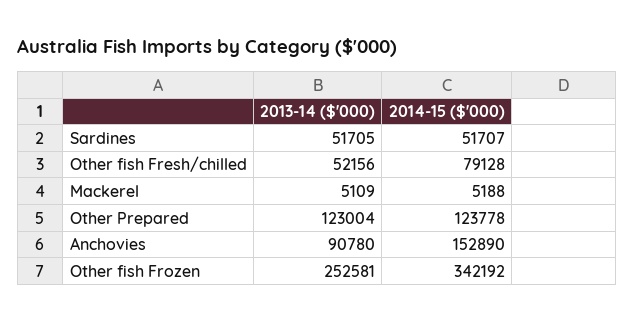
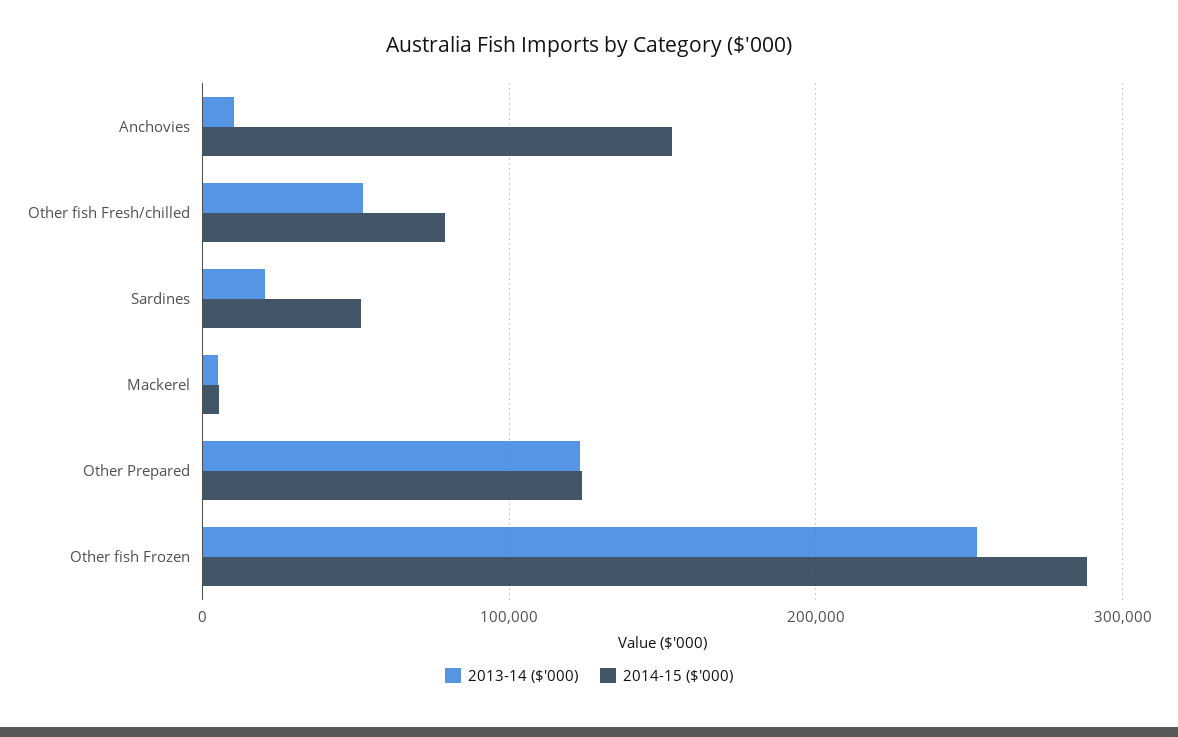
2013-14 ($'000), Sardines: 51705 -> 20000
2013-14 ($'000), Anchovies: 90780 -> 10000
2014-15 ($'000), Other fish Frozen: 342192 -> 290000

